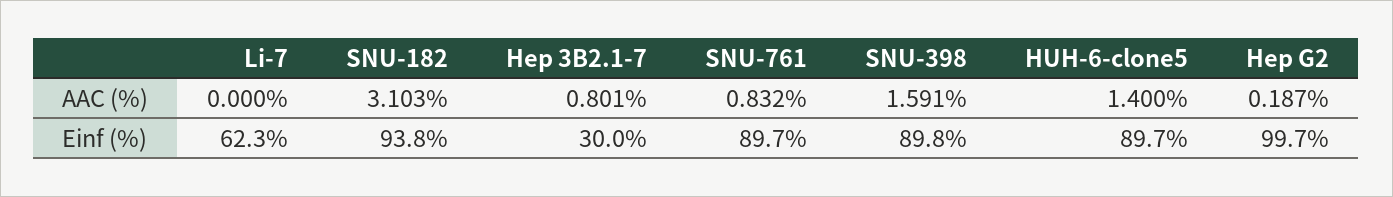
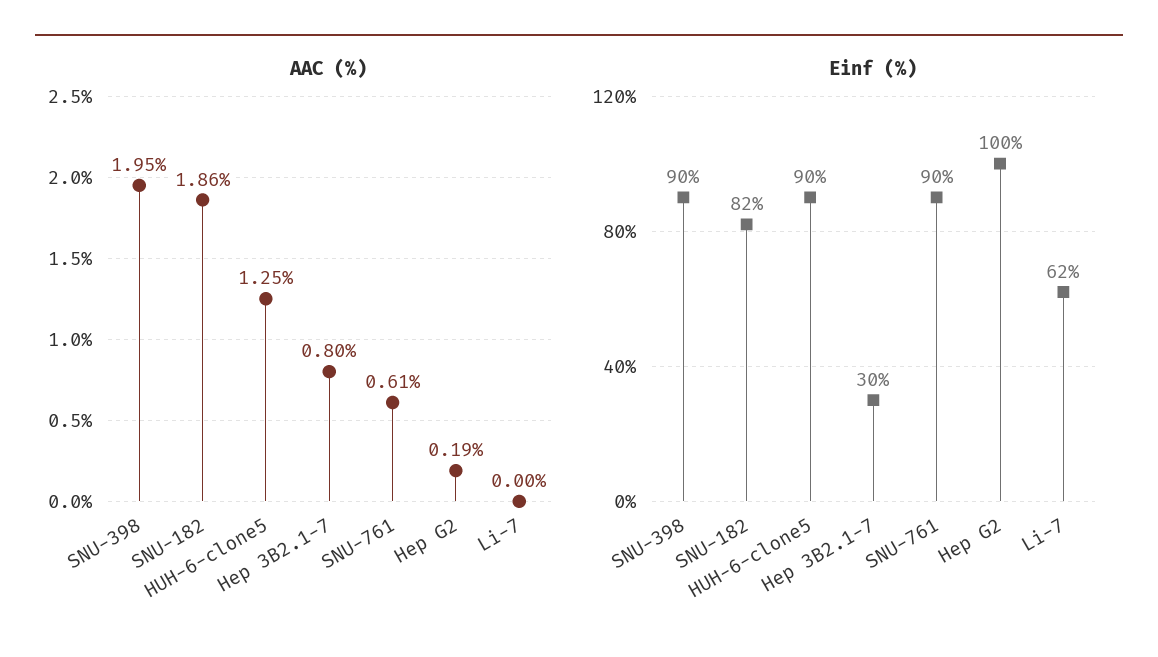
AAC (%), SNU-182: 3.103 -> 1.86
AAC (%), SNU-761: 0.832 -> 0.61
AAC (%), SNU-398: 1.591 -> 1.95
AAC (%), HUH-6-clone5: 1.4 -> 1.25
Einf (%), SNU-182: 93.8 -> 82

